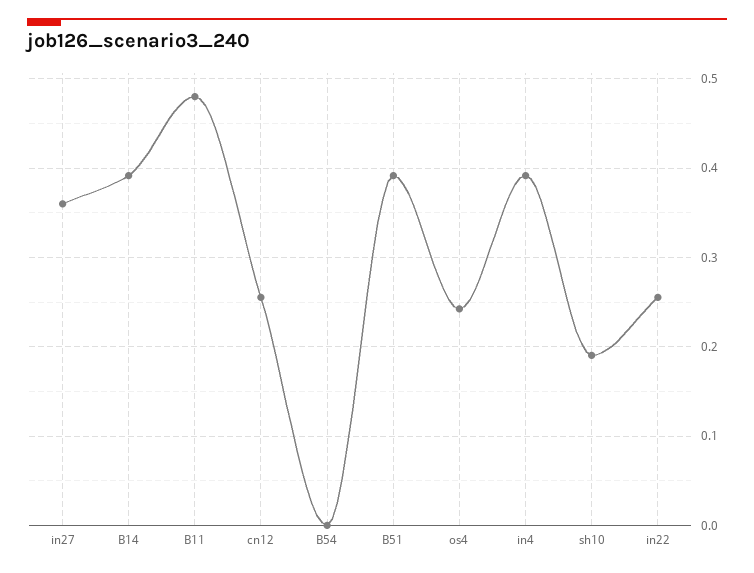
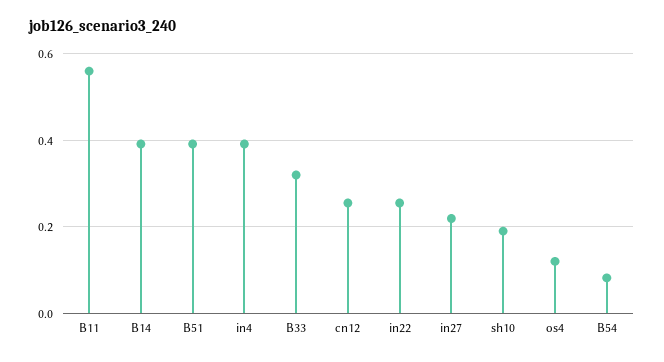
in27: 0.36 -> 0.22
B11: 0.48 -> 0.56
B54: 0 -> 0.08
os4: 0.24 -> 0.12
B33: none -> 0.32

